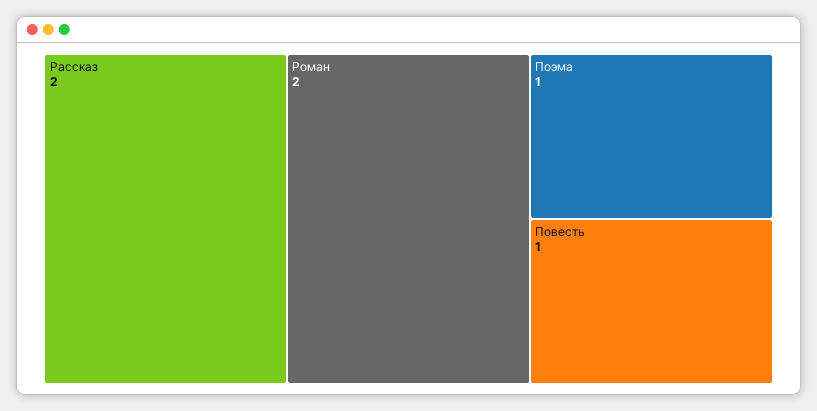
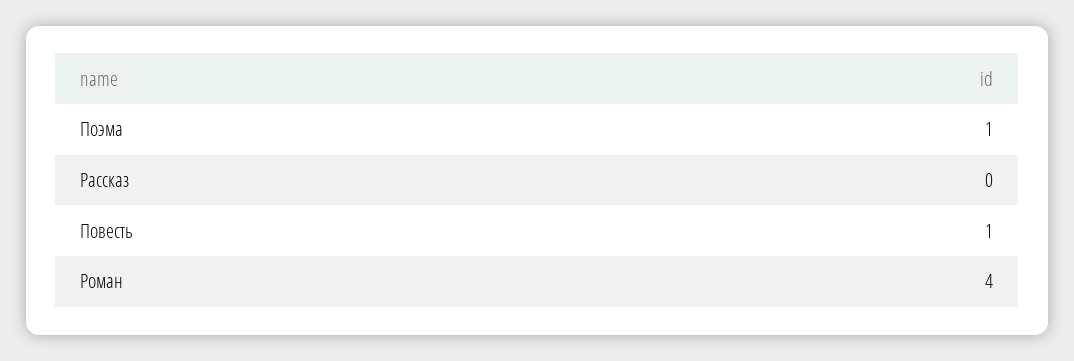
Рассказ: 2 -> 0
Роман: 2 -> 4

